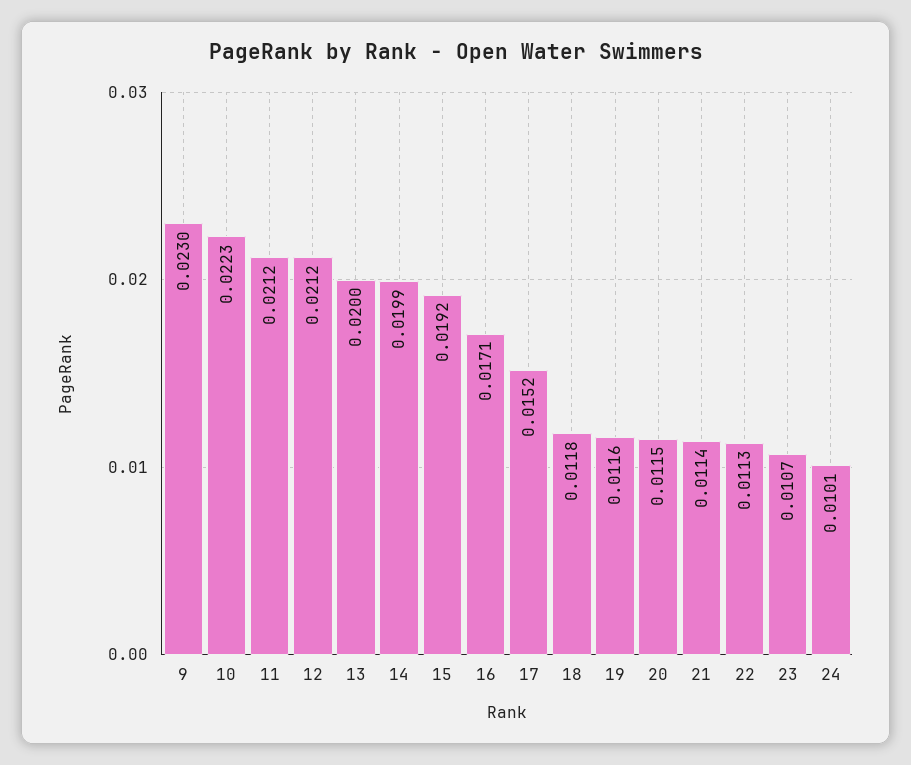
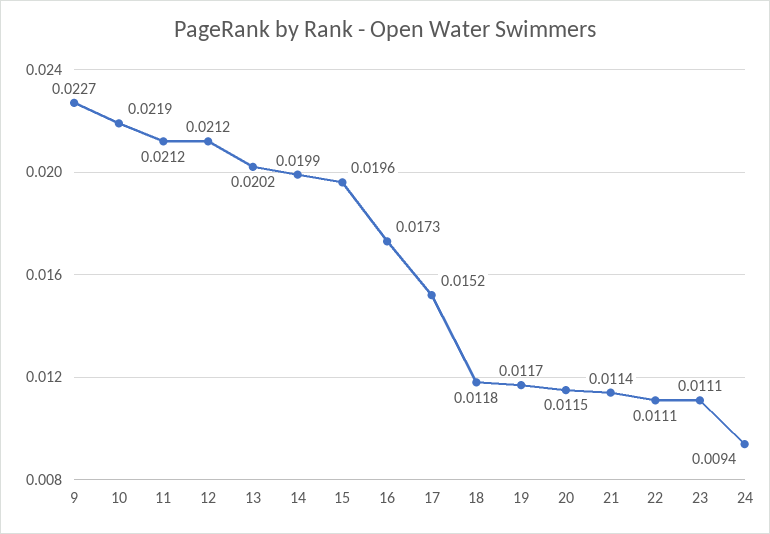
9: 0.023 -> 0.0227
10: 0.0223 -> 0.0219
13: 0.02 -> 0.0202
15: 0.0192 -> 0.0196
16: 0.0171 -> 0.0173
19: 0.0116 -> 0.0117
22: 0.0113 -> 0.0111
23: 0.0107 -> 0.0111
24: 0.0101 -> 0.0094

